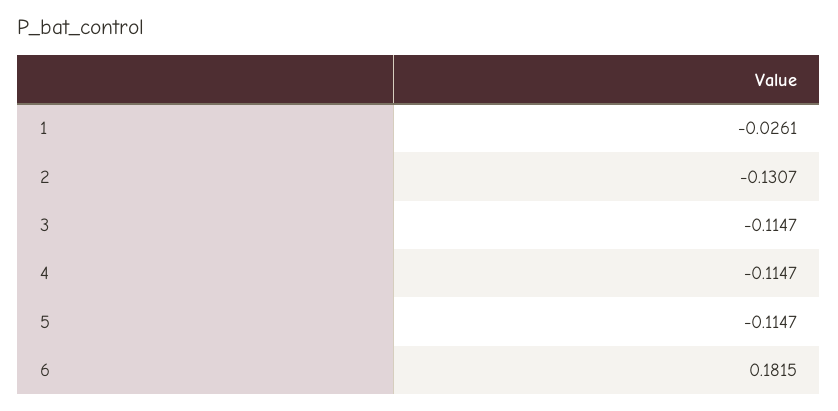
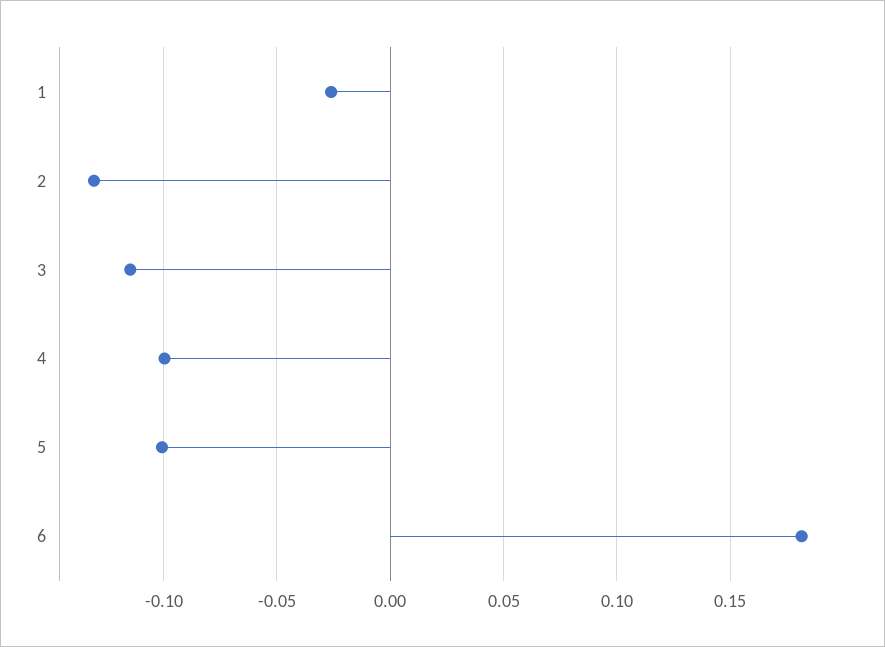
4: -0.1147 -> -0.1
5: -0.1147 -> -0.1

